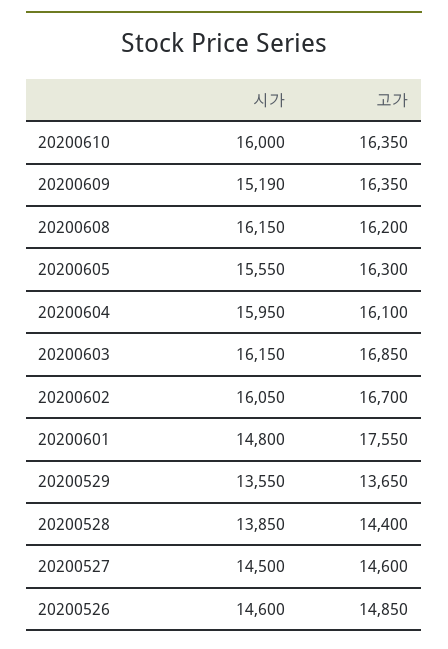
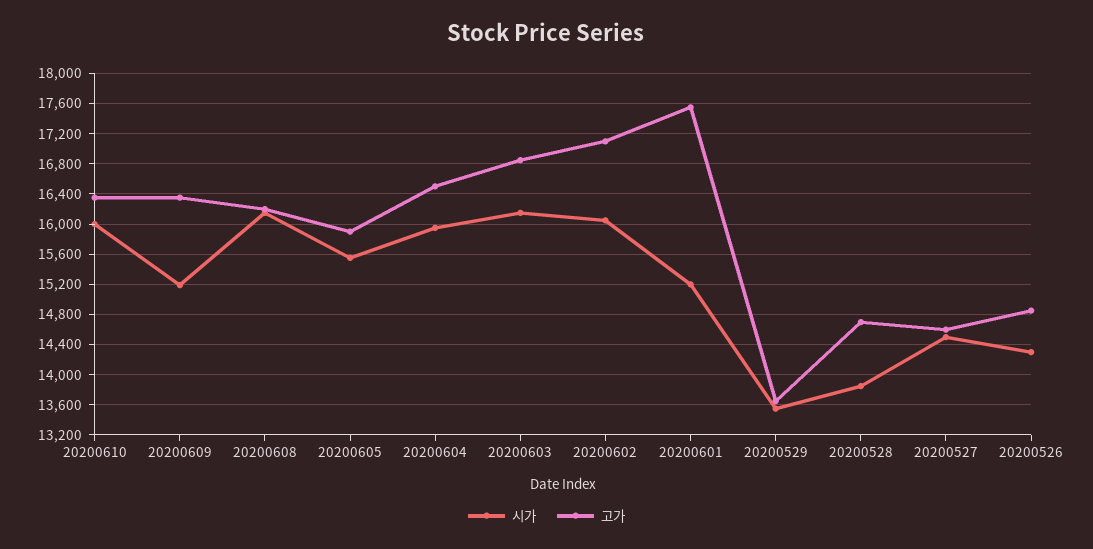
고가, 20200605: 16300 -> 15900
고가, 20200604: 16100 -> 16500
고가, 20200602: 16700 -> 17100
시가, 20200601: 14800 -> 15200
고가, 20200528: 14400 -> 14700
시가, 20200526: 14600 -> 14300

